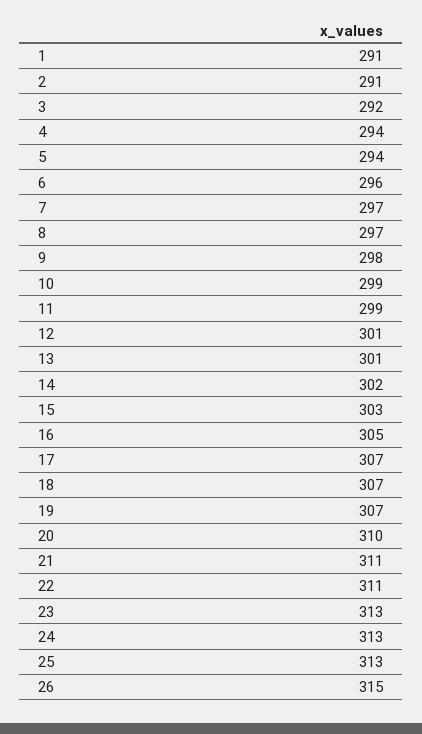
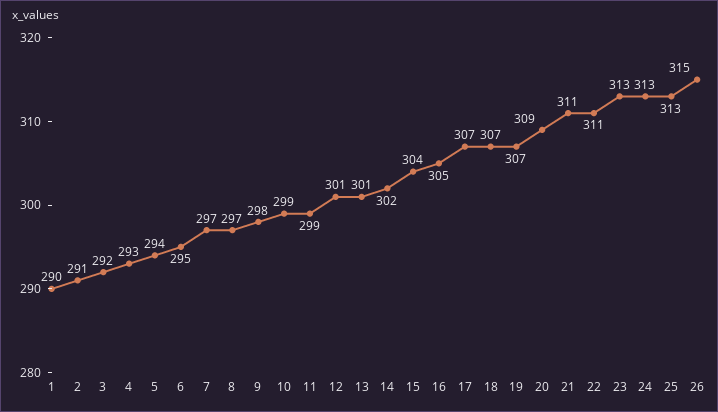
1: 291 -> 290
4: 294 -> 293
6: 296 -> 295
15: 303 -> 304
20: 310 -> 309

